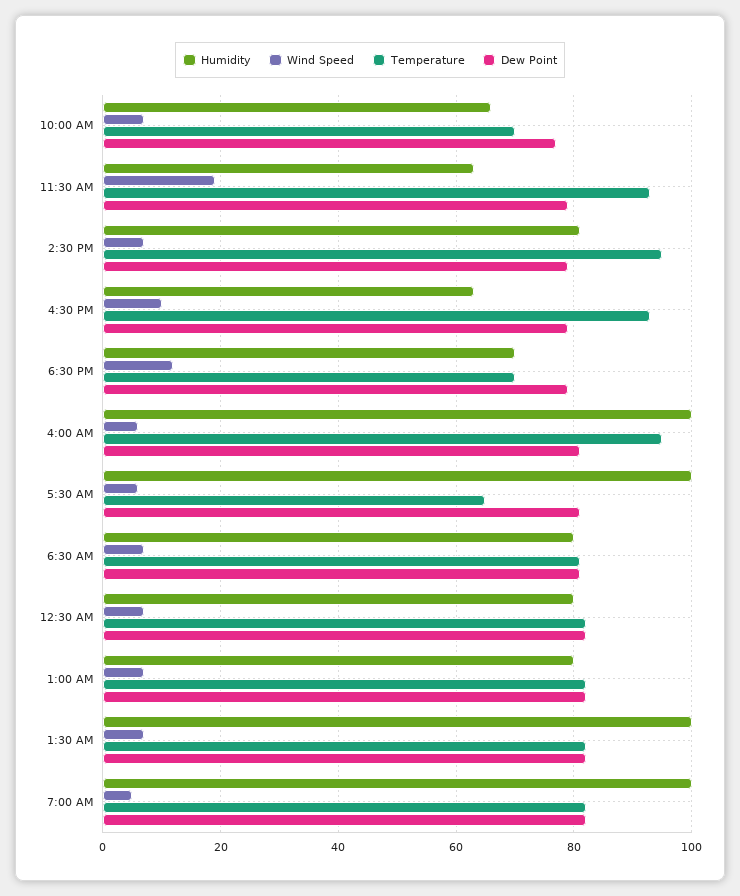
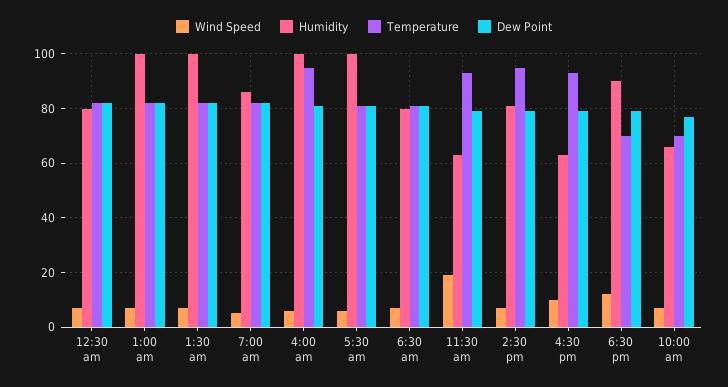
Humidity, 6:30 PM: 70 -> 90
Temperature, 5:30 AM: 65 -> 80
Humidity, 1:00 AM: 80 -> 100
Humidity, 7:00 AM: 100 -> 85

